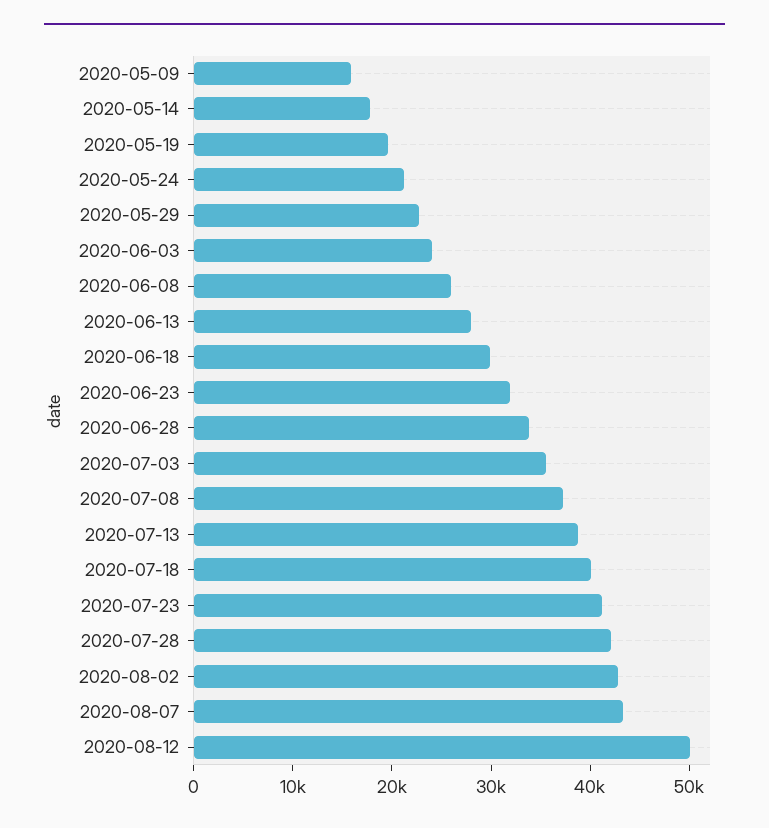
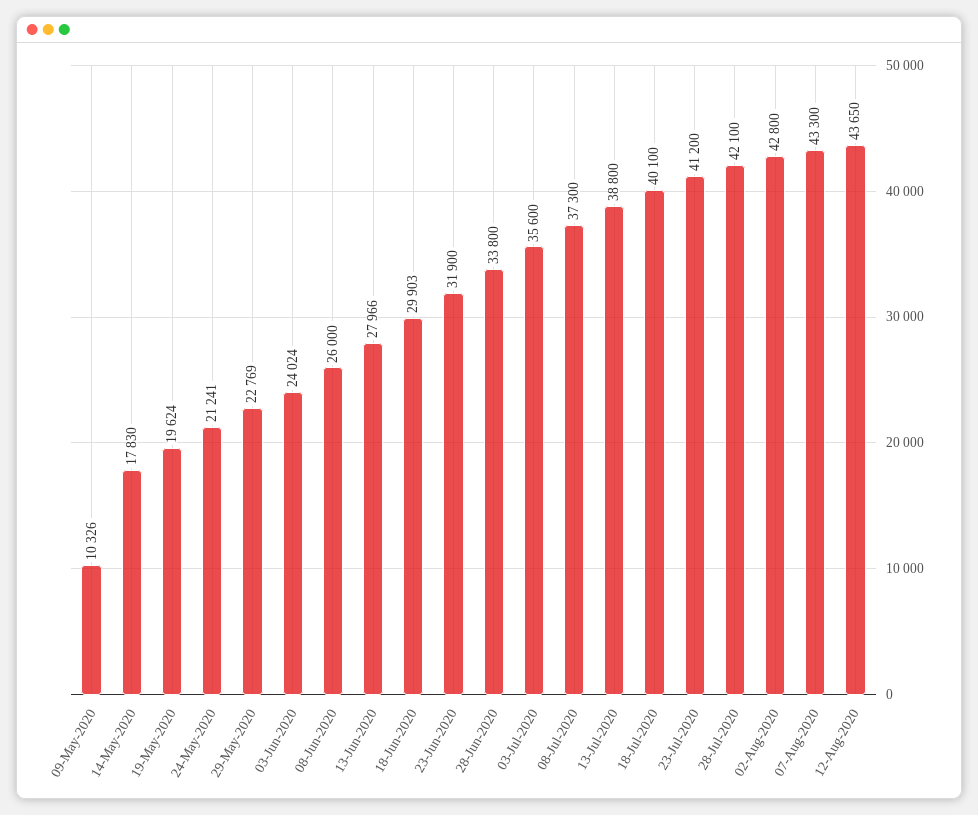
2020-05-09: 16000 -> 10326
2020-08-12: 50000 -> 43650

